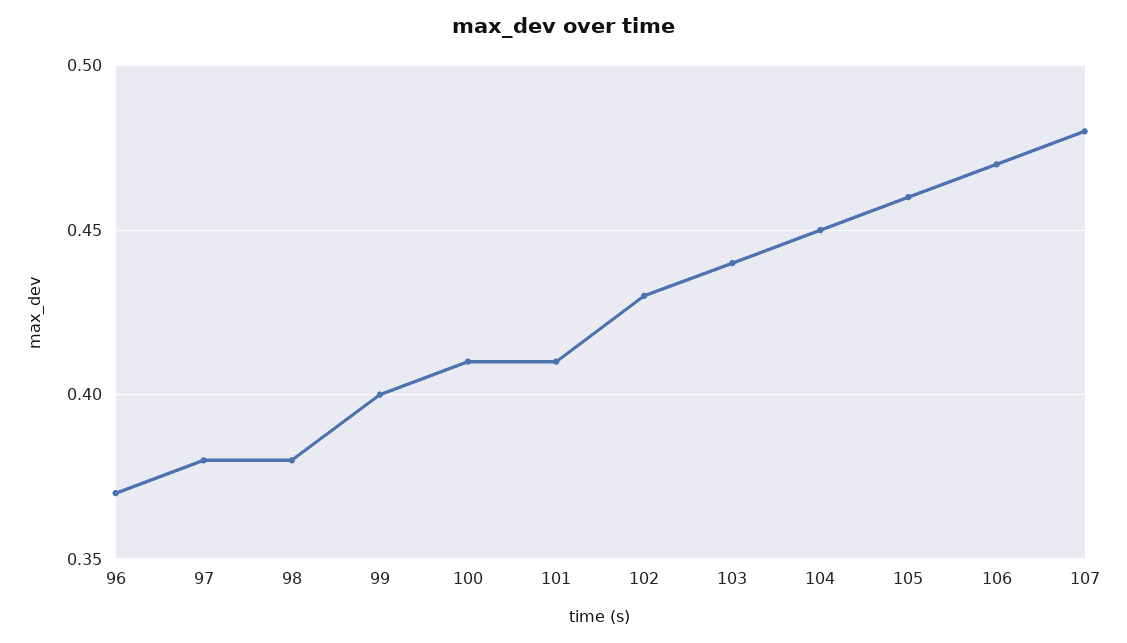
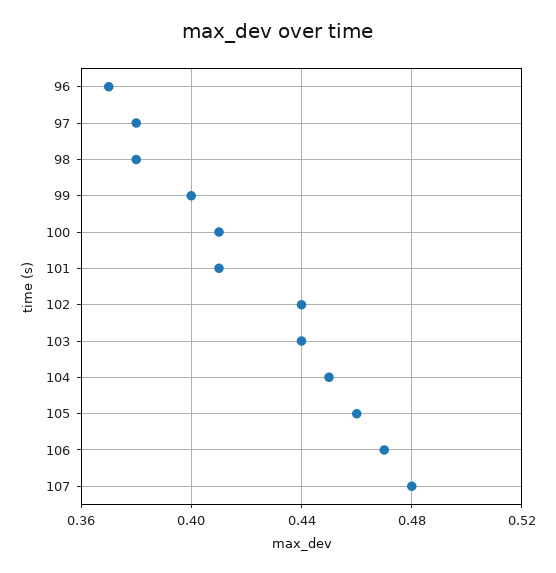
102: 0.43 -> 0.44

